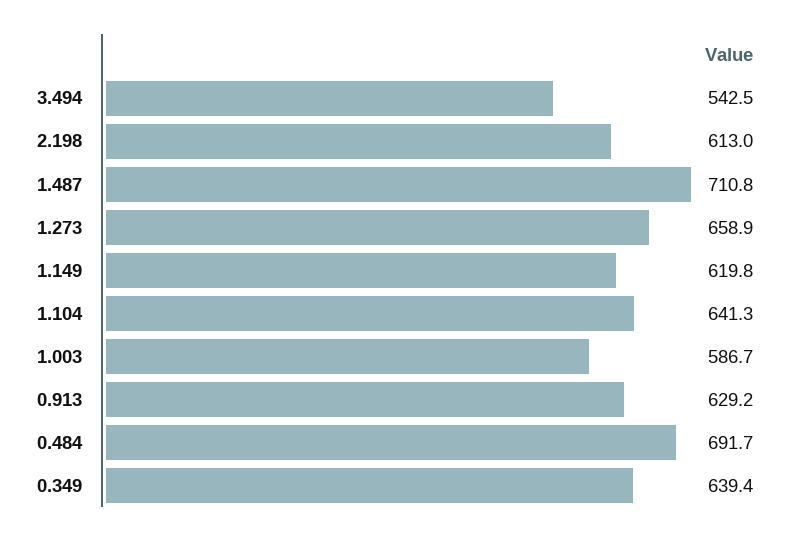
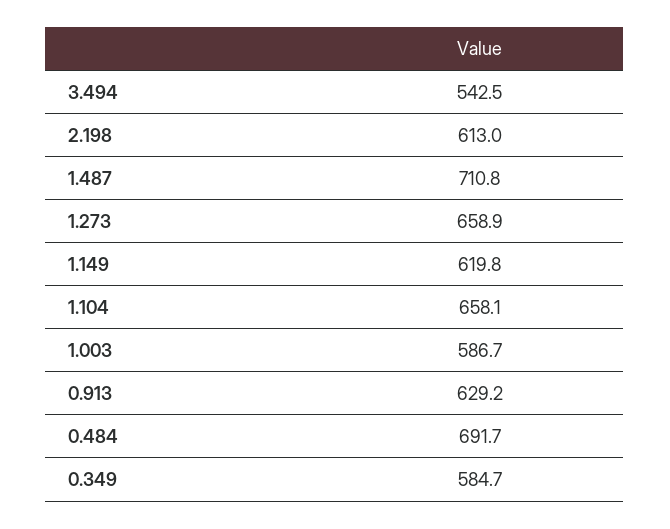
1.104: 641.3 -> 658.1
0.349: 639.4 -> 584.7

